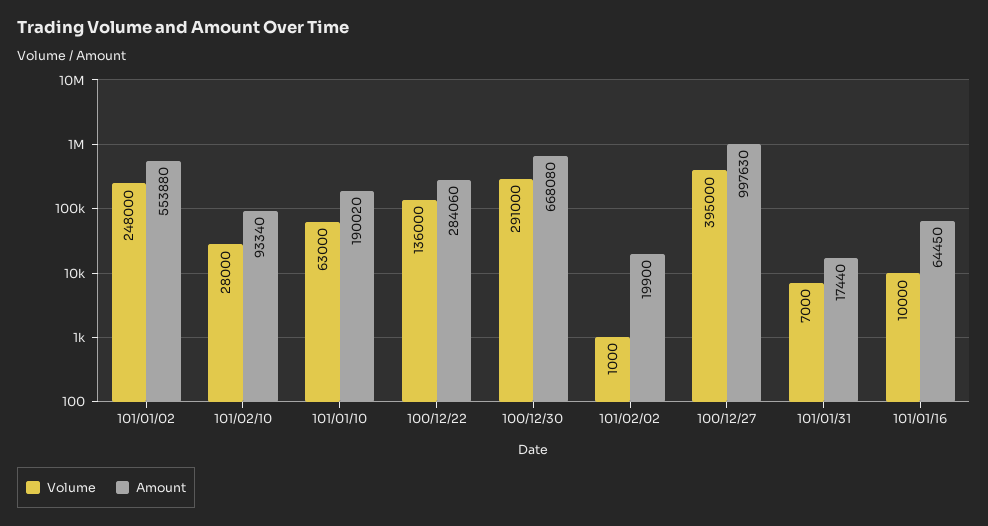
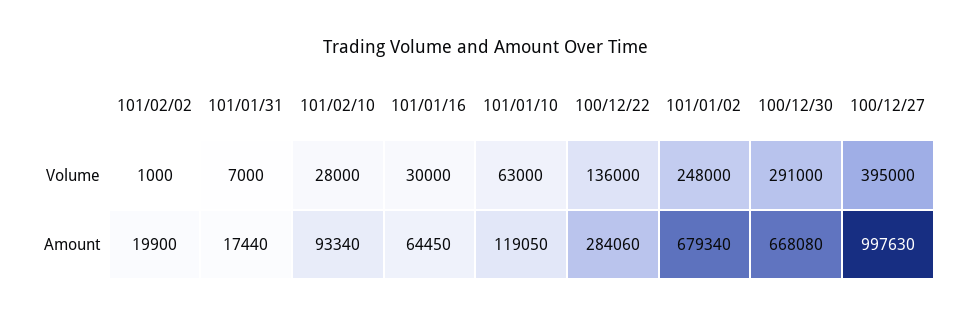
Amount, 101/01/02: 553880 -> 679340
Amount, 101/01/10: 190020 -> 119050
Volume, 101/01/16: 10000 -> 30000

